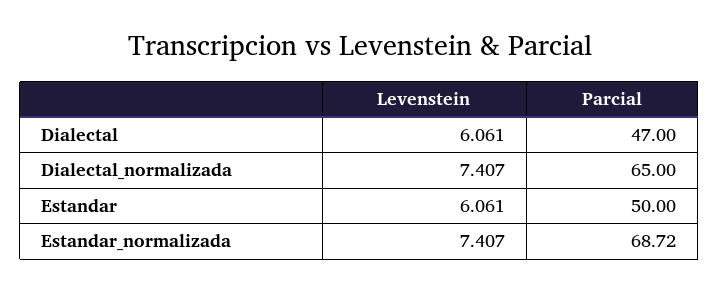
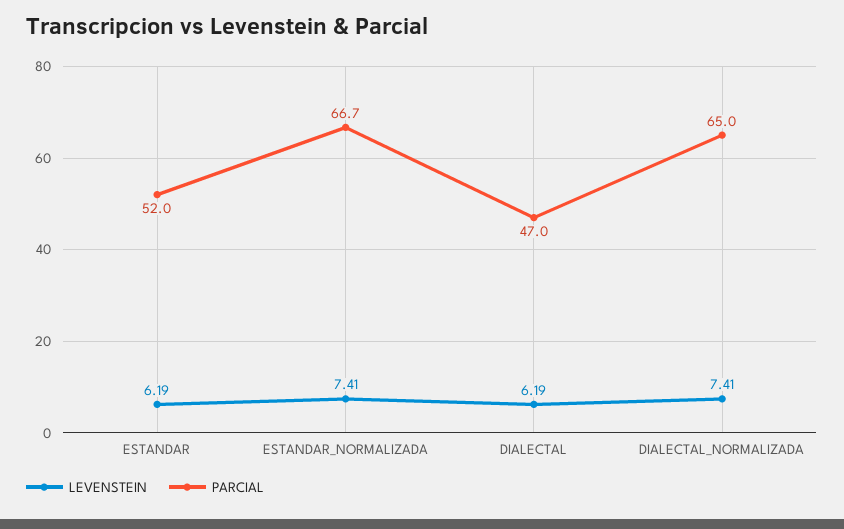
Levenstein, Dialectal: 6.061 -> 6.19
Levenstein, Estandar: 6.061 -> 6.19
Parcial, Estandar: 50 -> 52
Parcial, Estandar_normalizada: 68.72 -> 66.7

